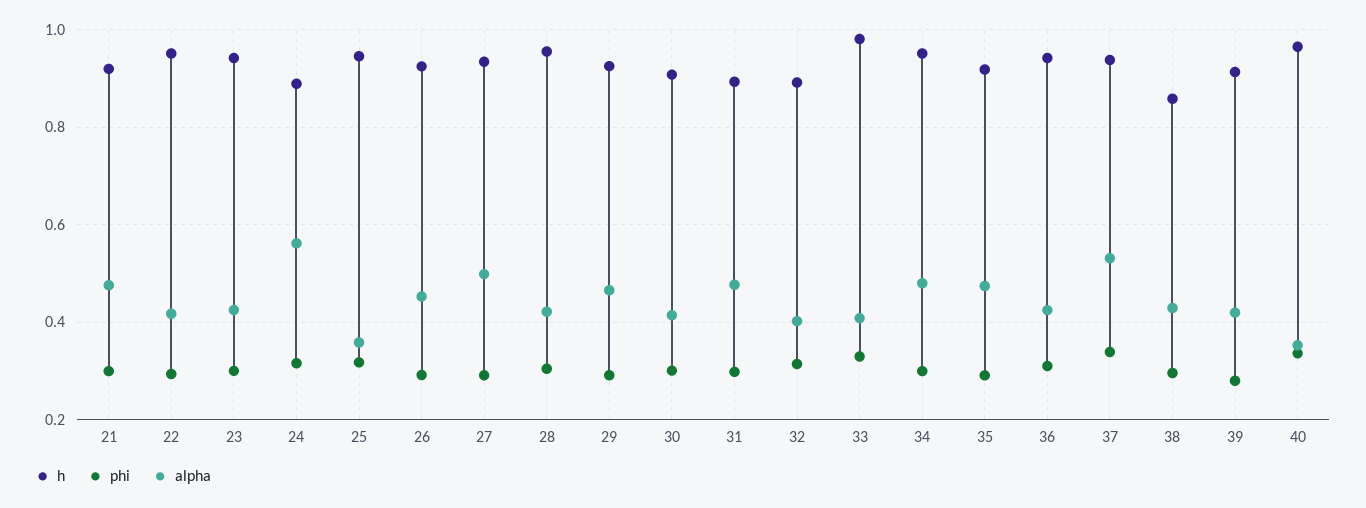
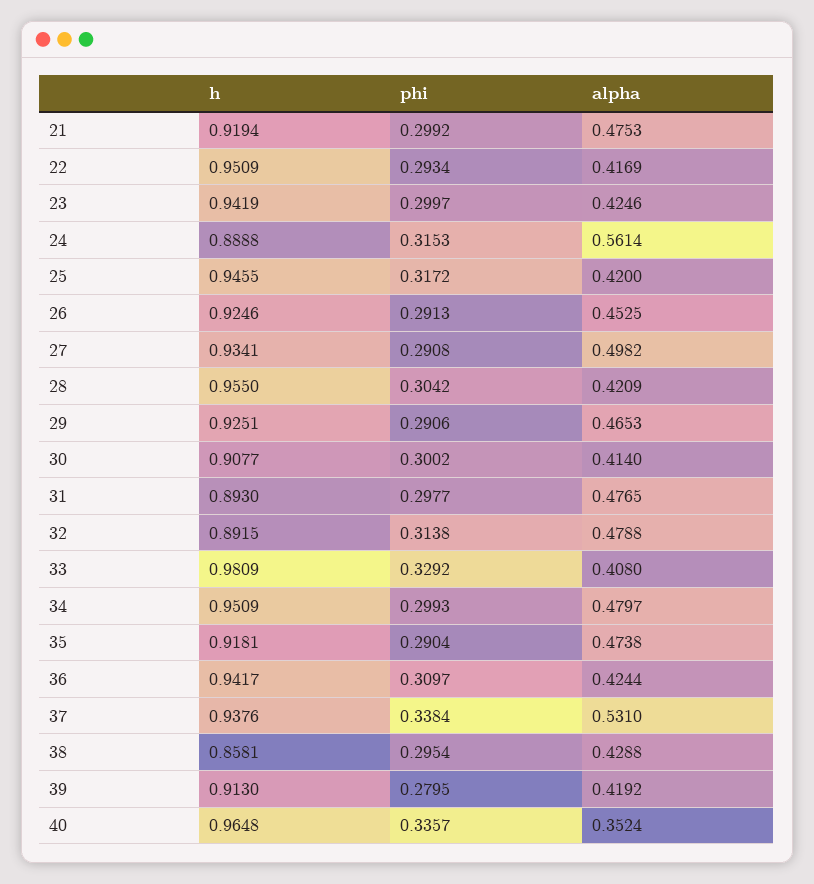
alpha, 25: 0.36 -> 0.42
alpha, 32: 0.4 -> 0.4788

